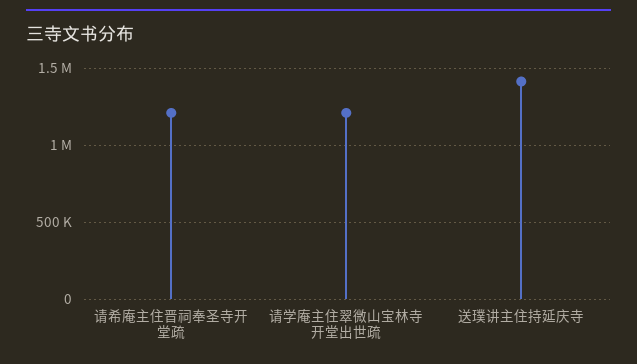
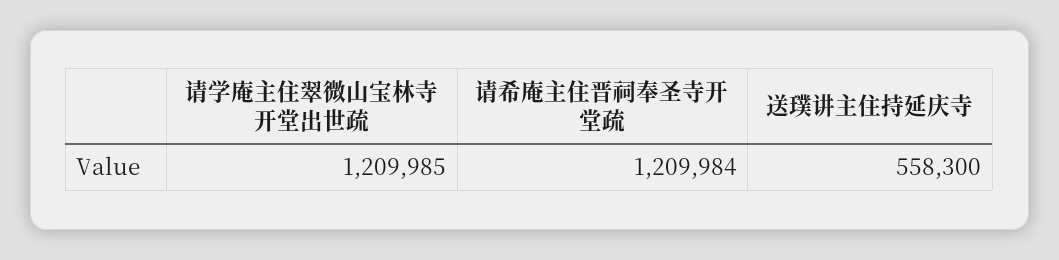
送璞讲主住持延庆寺: 1400000 -> 558300

